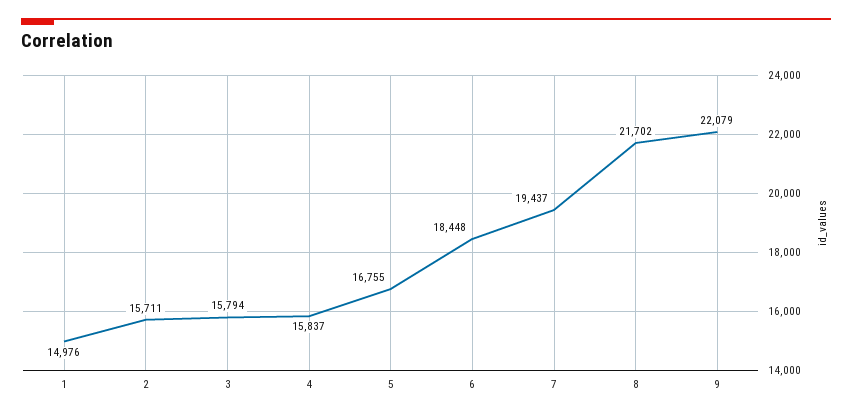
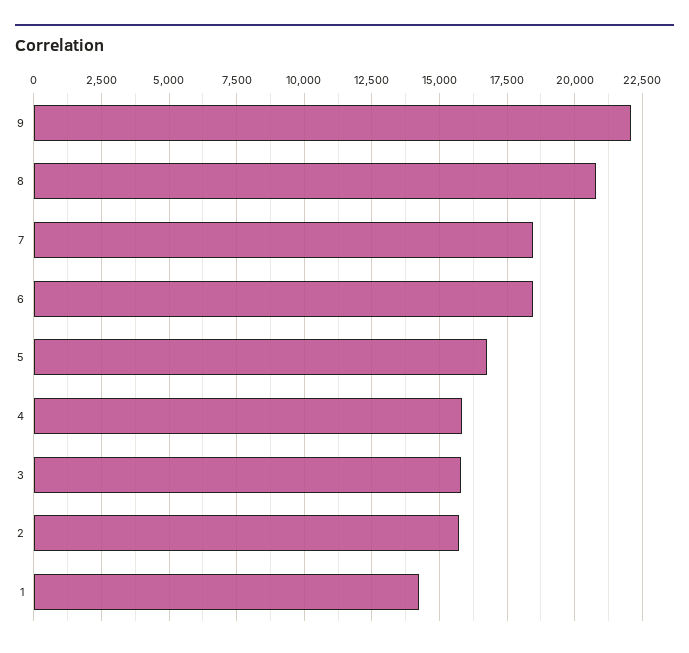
1: 14976 -> 14250
7: 19437 -> 18500
8: 21702 -> 20750

